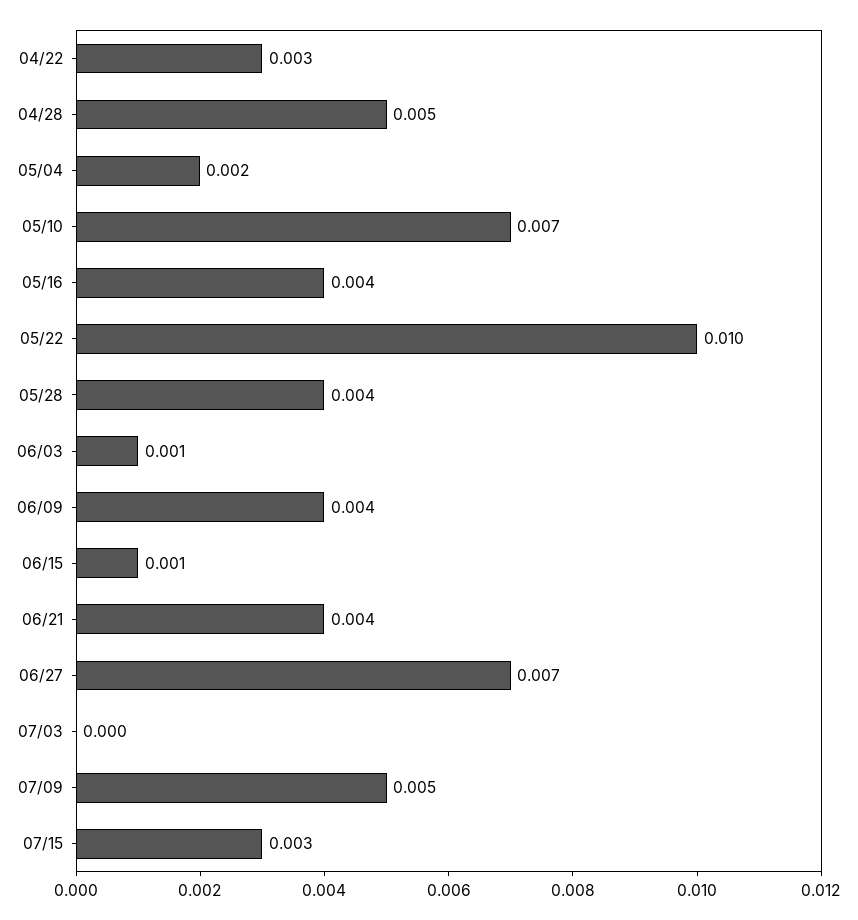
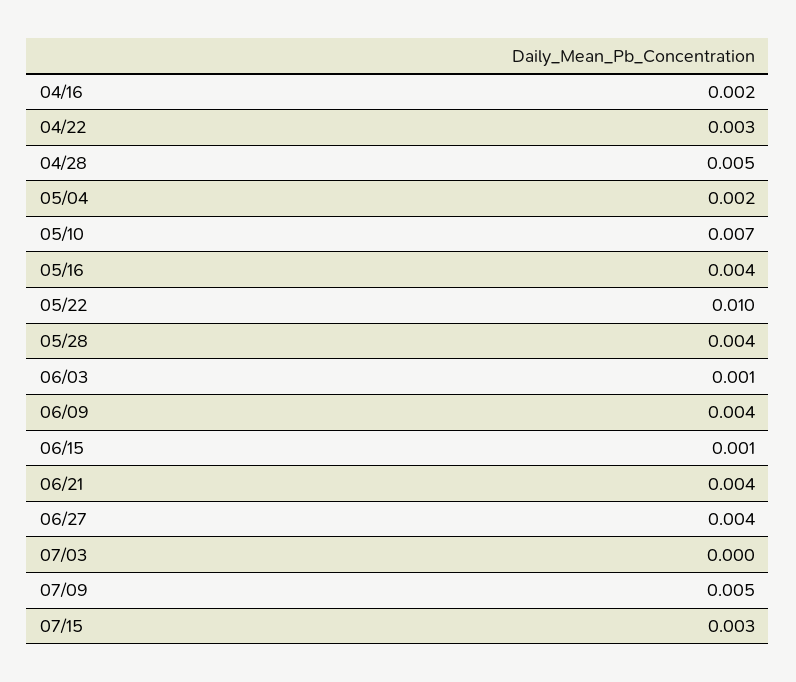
06/27: 0.007 -> 0.004
04/16: none -> 0.002

